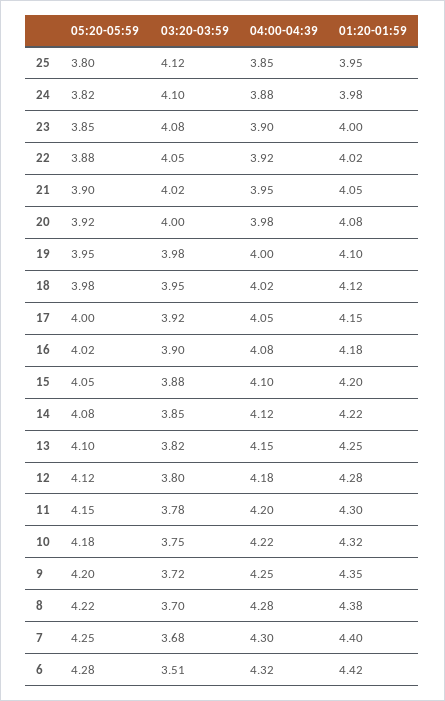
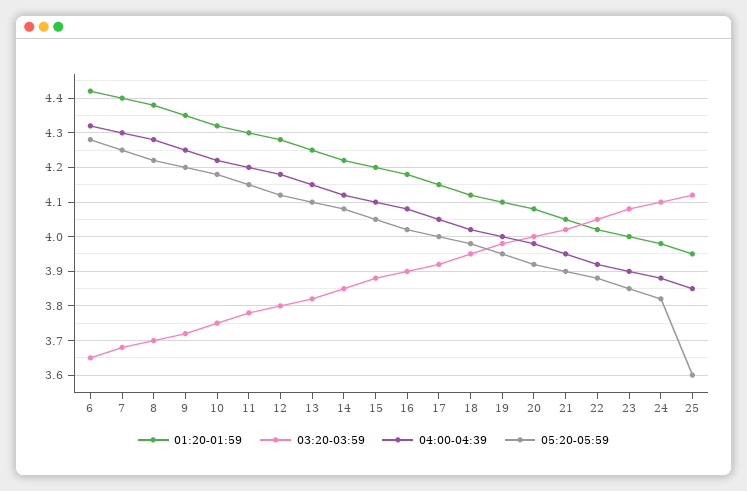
05:20-05:59, 25: 3.8 -> 3.6
03:20-03:59, 6: 3.51 -> 3.65

